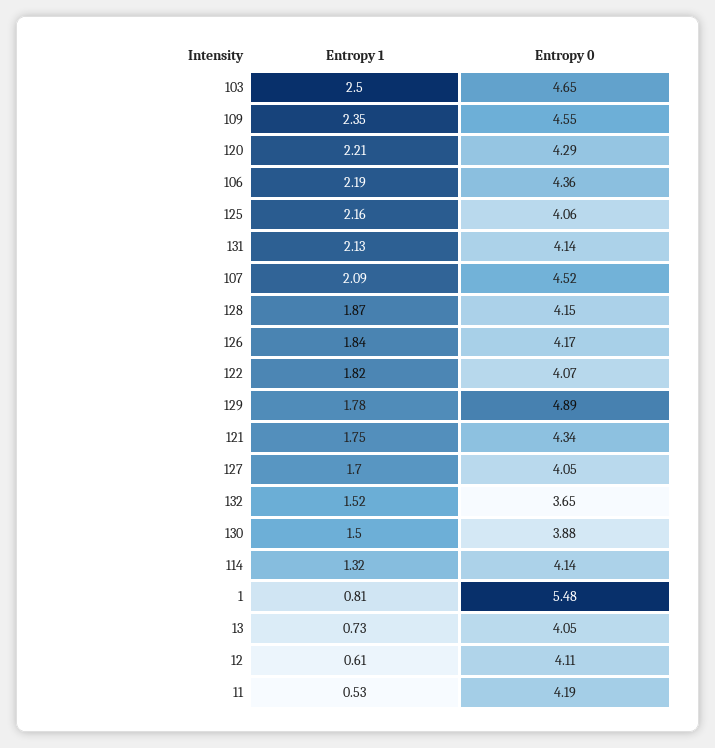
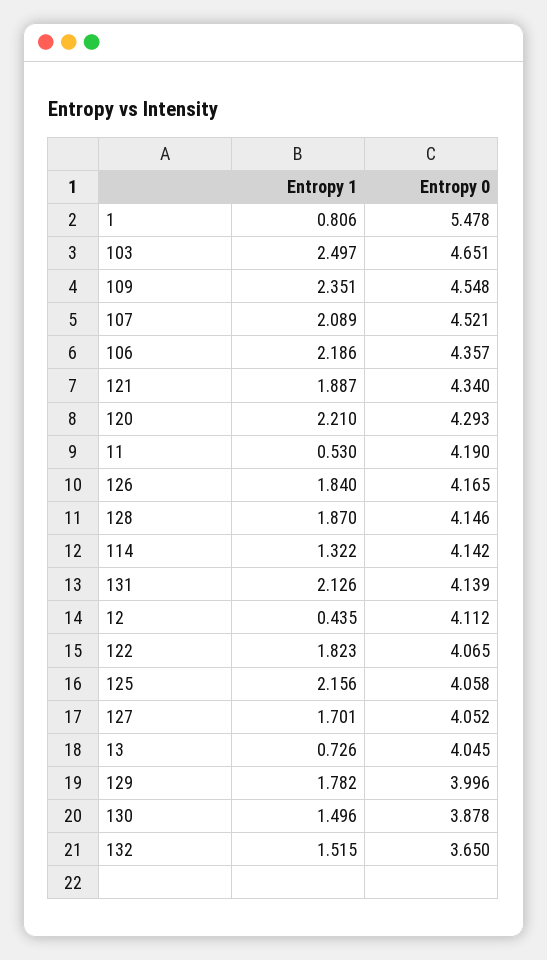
Entropy 0, 129: 4.89 -> 3.996
Entropy 1, 121: 1.75 -> 1.887
Entropy 1, 12: 0.61 -> 0.435

